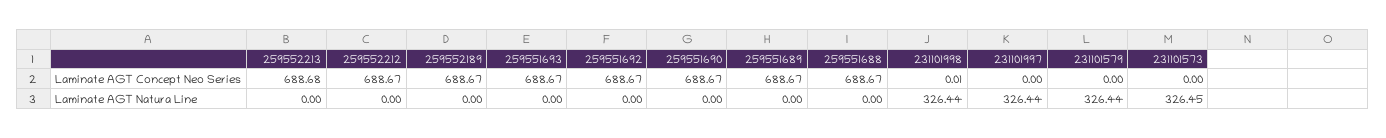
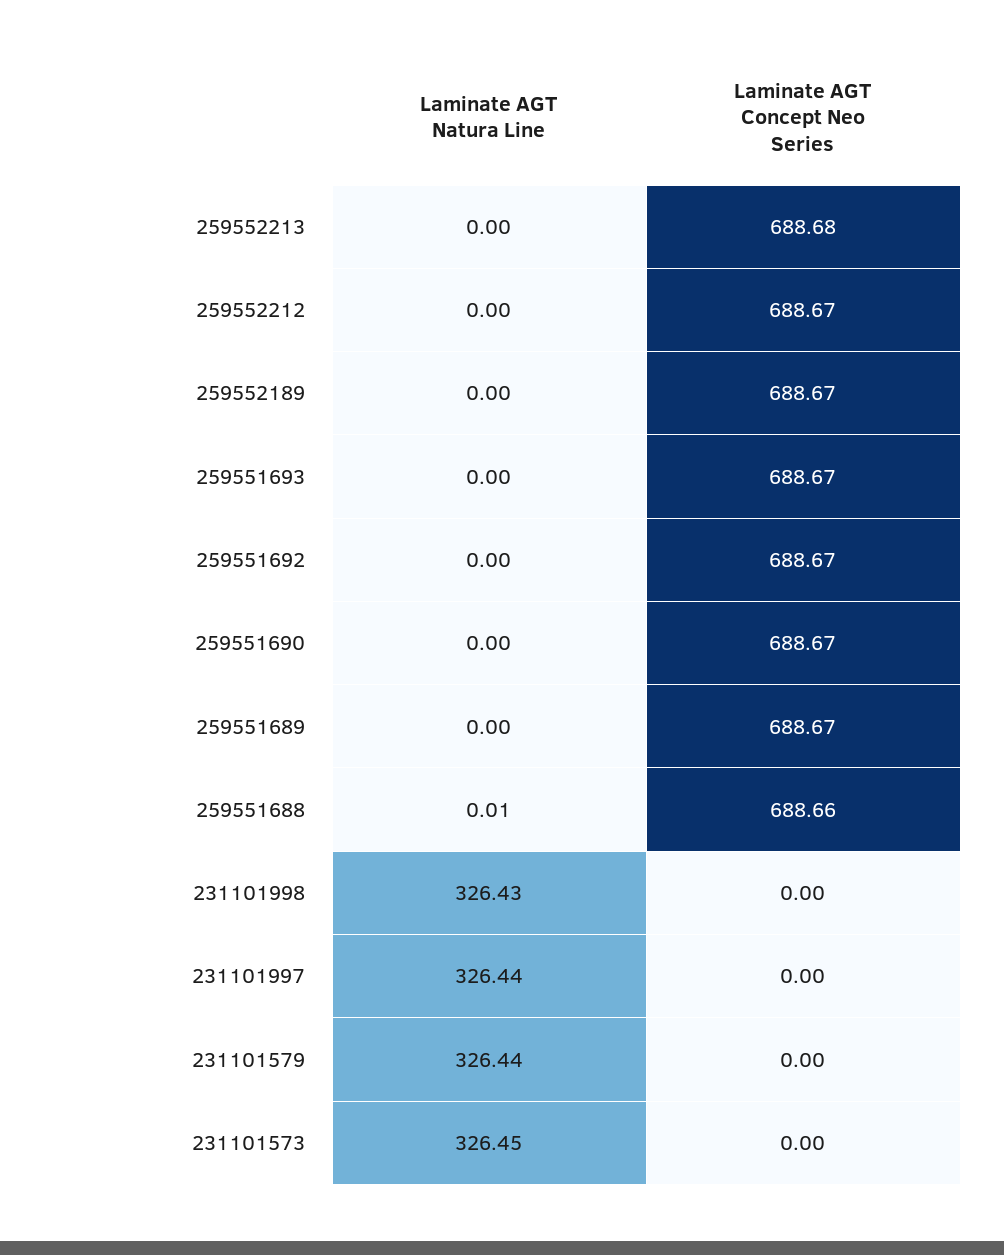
259551688, Laminate AGT Concept Neo Series: 688.67 -> 688.66
231101998, Laminate AGT Concept Neo Series: 0.01 -> 0
259551688, Laminate AGT Natura Line: 0 -> 0.01
231101998, Laminate AGT Natura Line: 326.44 -> 326.43

